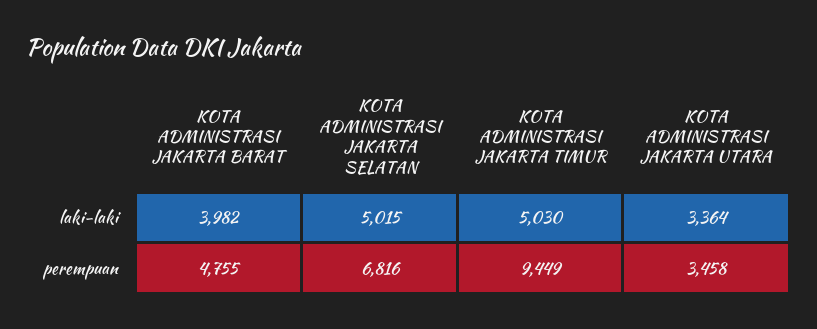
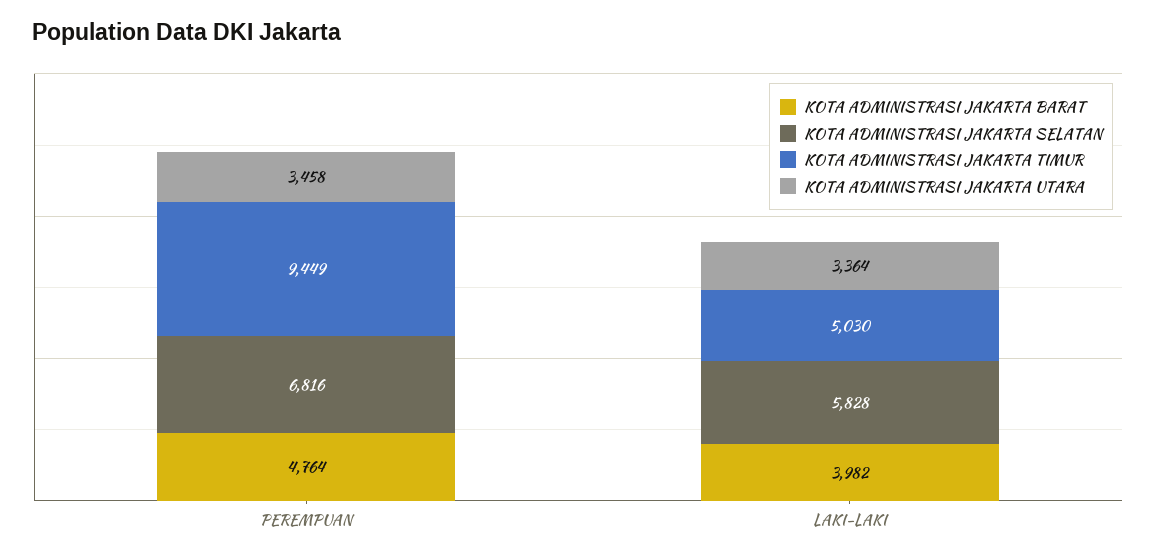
KOTA ADMINISTRASI JAKARTA SELATAN, laki-laki: 5015 -> 5828
KOTA ADMINISTRASI JAKARTA BARAT, perempuan: 4755 -> 4764

